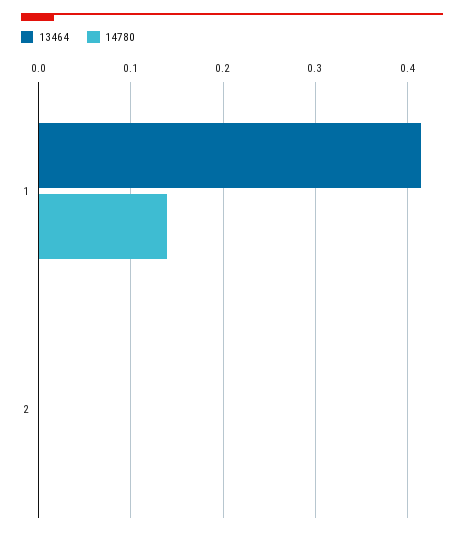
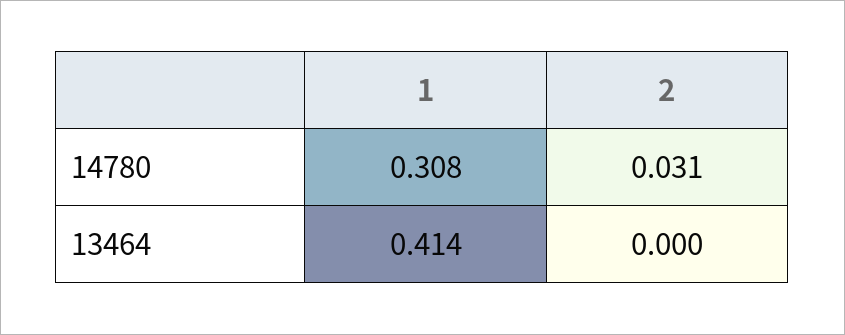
14780, 1: 0.14 -> 0.308
14780, 2: 0 -> 0.031

